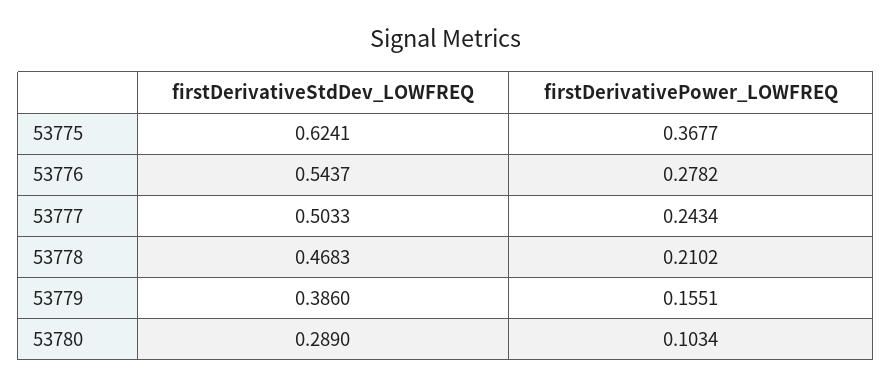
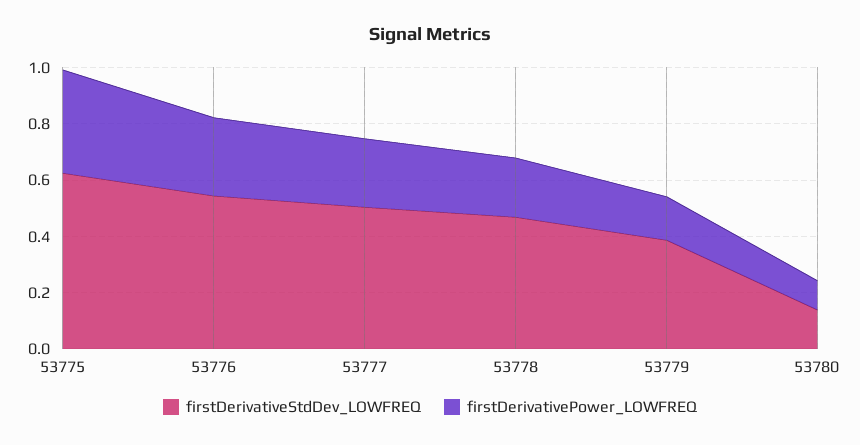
firstDerivativeStdDev_LOWFREQ, 53780: 0.289 -> 0.15

